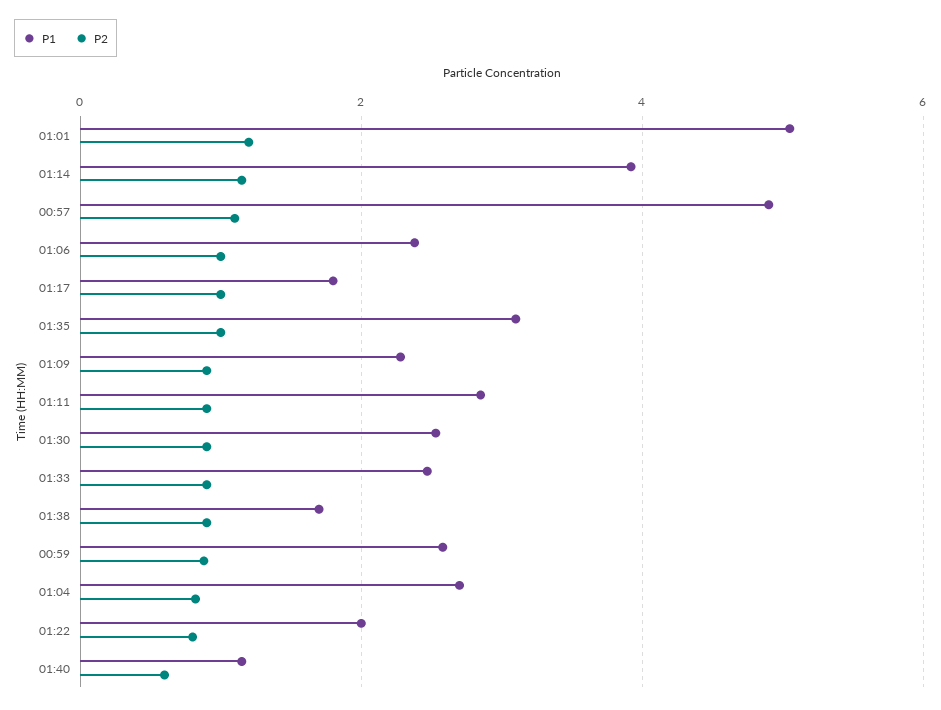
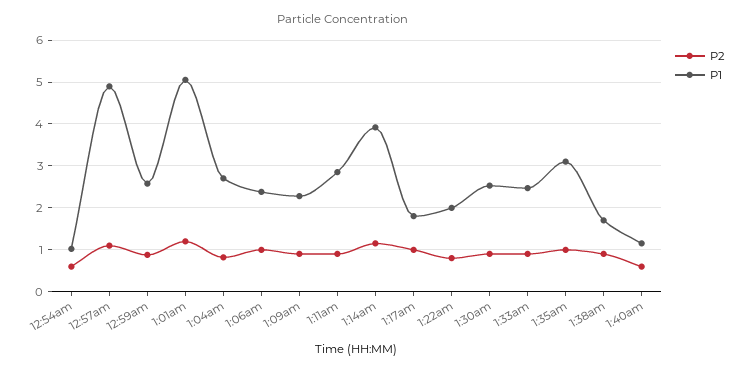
P2, 12:54am: none -> 0.6
P1, 12:54am: none -> 1

